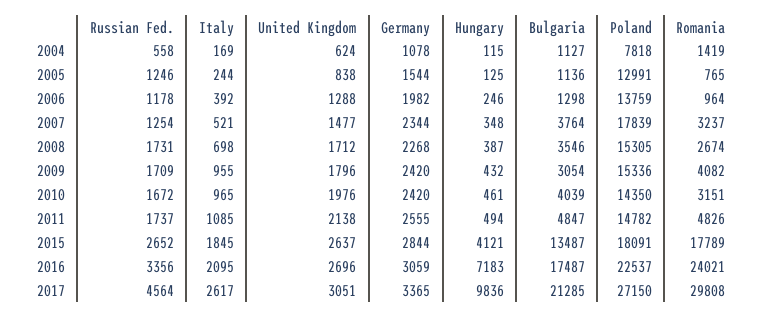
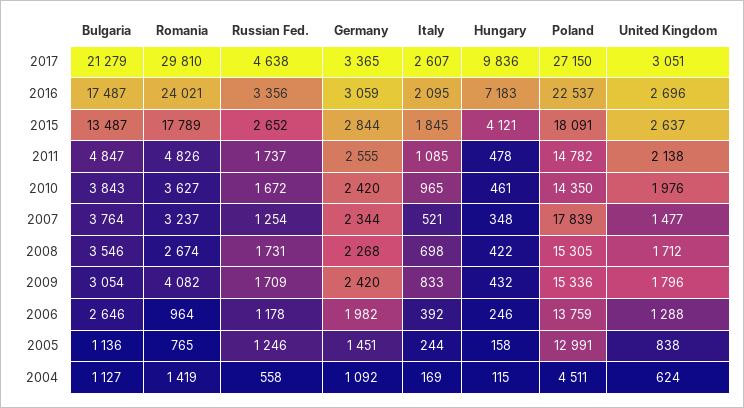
Germany, 2004: 1078 -> 1092
Poland, 2004: 7818 -> 4511
Germany, 2005: 1544 -> 1451
Hungary, 2005: 125 -> 158
Bulgaria, 2006: 1298 -> 2646
Hungary, 2008: 387 -> 422
Italy, 2009: 955 -> 833
Bulgaria, 2010: 4039 -> 3843
Romania, 2010: 3151 -> 3627
Hungary, 2011: 494 -> 478
Russian Fed., 2017: 4564 -> 4638
Italy, 2017: 2617 -> 2607
Bulgaria, 2017: 21285 -> 21279
Romania, 2017: 29808 -> 29810

